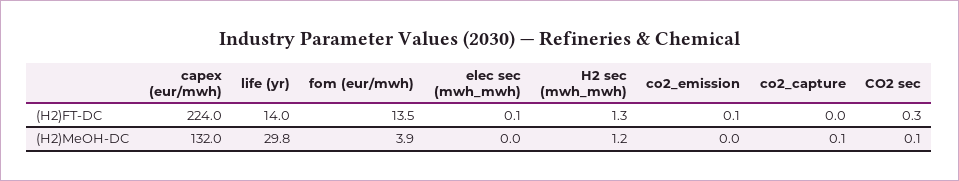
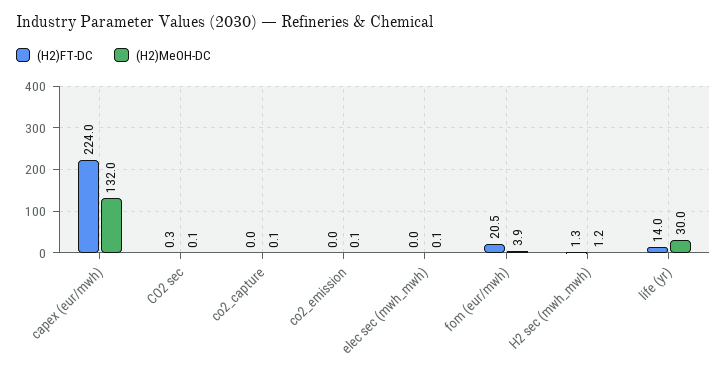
(H2)FT-DC, fom (eur/mwh): 13.5 -> 20.5
(H2)FT-DC, elec sec (mwh_mwh): 0.1 -> 0
(H2)FT-DC, co2_emission: 0.1 -> 0
(H2)MeOH-DC, life (yr): 29.8 -> 30
(H2)MeOH-DC, elec sec (mwh_mwh): 0 -> 0.1
(H2)MeOH-DC, co2_emission: 0 -> 0.1

